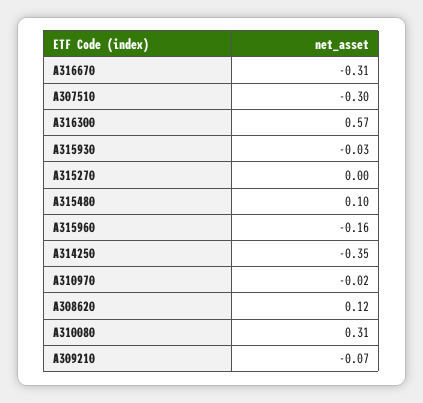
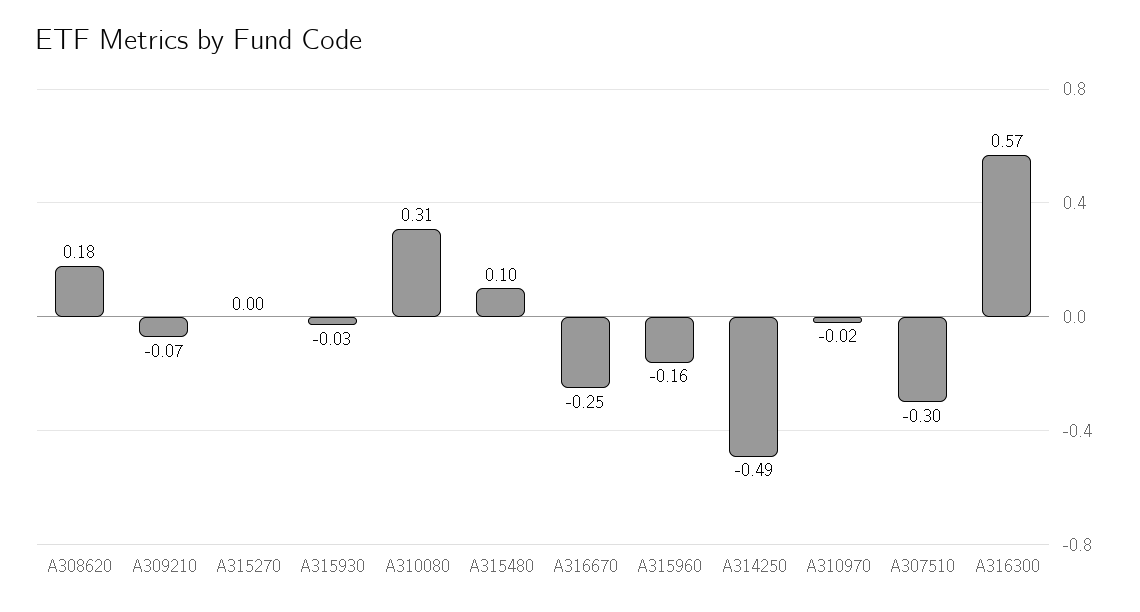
A316670: -0.31 -> -0.25
A314250: -0.35 -> -0.49
A308620: 0.12 -> 0.18

